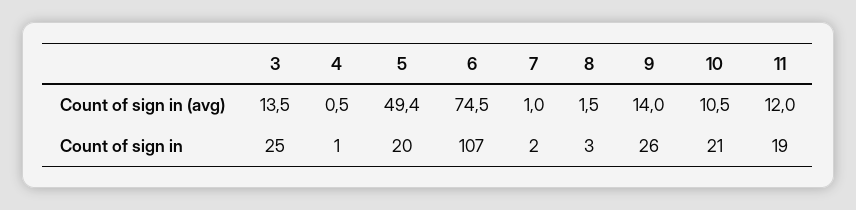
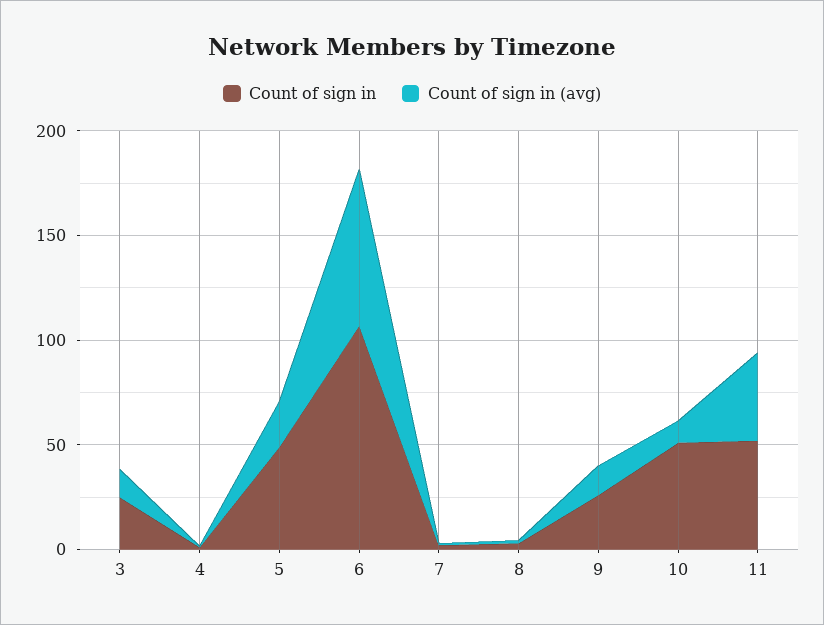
Count of sign in (avg), 5: 49.4 -> 20
Count of sign in (avg), 11: 12 -> 40
Count of sign in, 5: 20 -> 50
Count of sign in, 10: 21 -> 50
Count of sign in, 11: 19 -> 50

